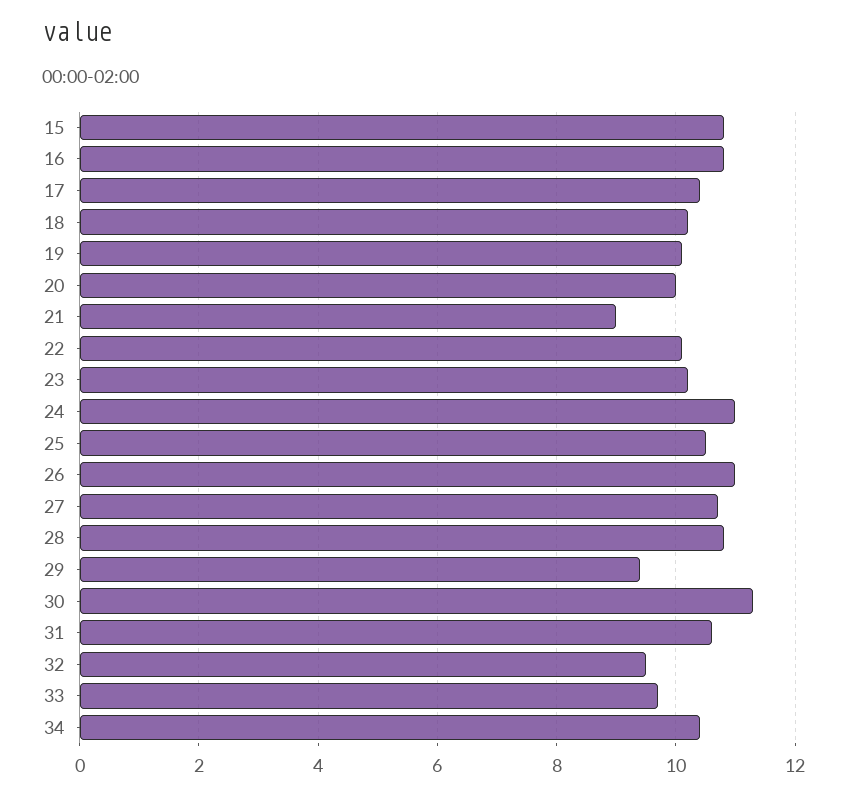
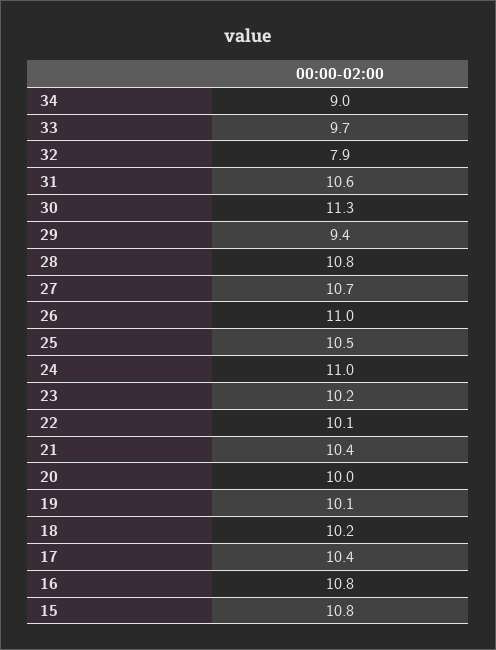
21: 9 -> 10.4
32: 9.5 -> 7.9
34: 10.5 -> 9

